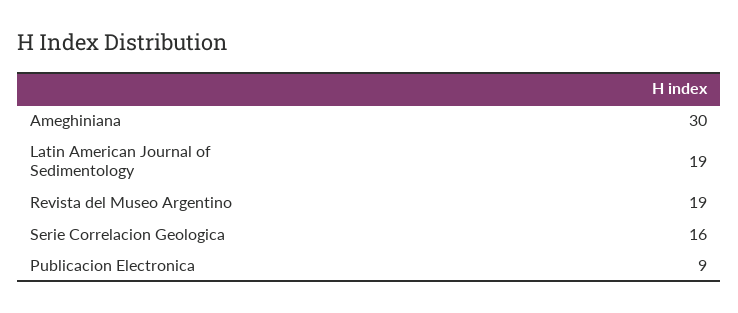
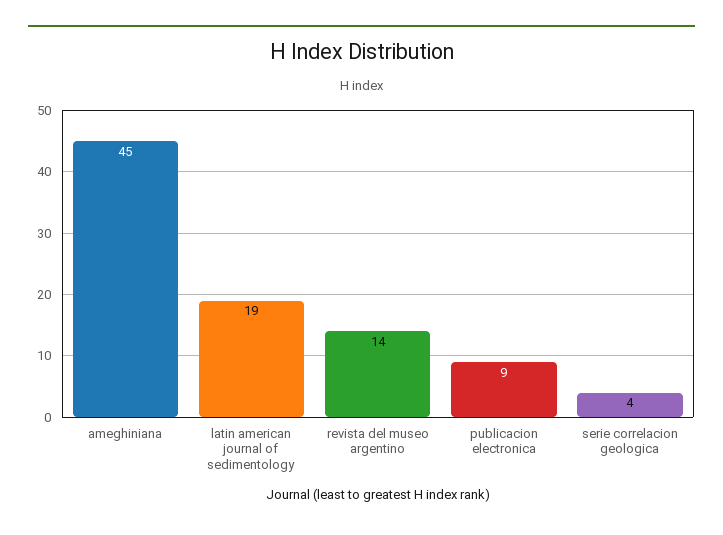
Ameghiniana: 30 -> 45
Revista del Museo Argentino: 19 -> 14
Serie Correlacion Geologica: 16 -> 4

